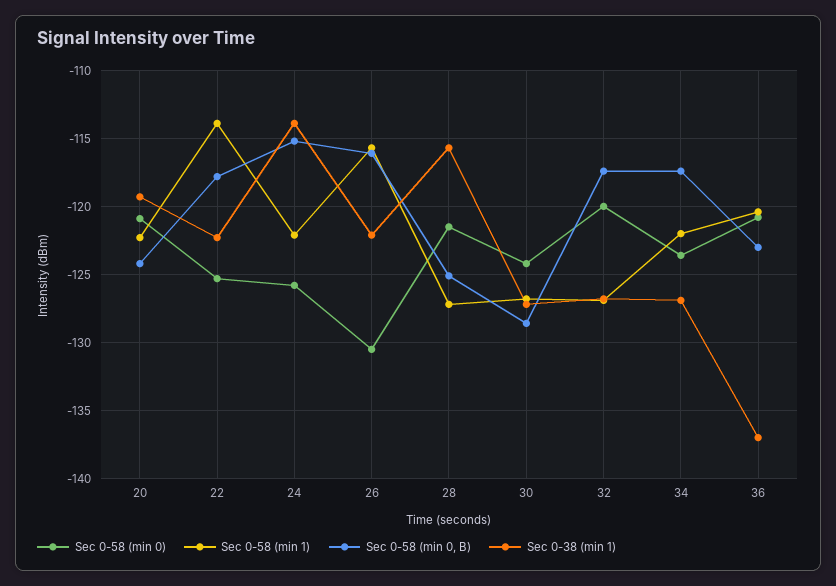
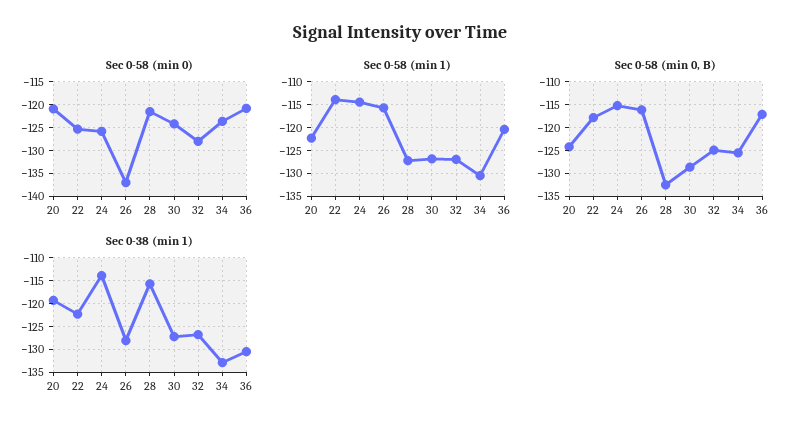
Sec 0-58 (min 1), 24: -122 -> -115
Sec 0-58 (min 0), 26: -130.5 -> -137.5
Sec 0-38 (min 1), 26: -122 -> -127.5
Sec 0-58 (min 0, B), 28: -125 -> -132.5
Sec 0-58 (min 0), 32: -120 -> -127.5
Sec 0-58 (min 0, B), 32: -117.5 -> -125
Sec 0-58 (min 1), 34: -122 -> -130
Sec 0-58 (min 0, B), 34: -117.5 -> -125
Sec 0-38 (min 1), 34: -127 -> -132.5
Sec 0-58 (min 0, B), 36: -123 -> -117.5
Sec 0-38 (min 1), 36: -137 -> -130

